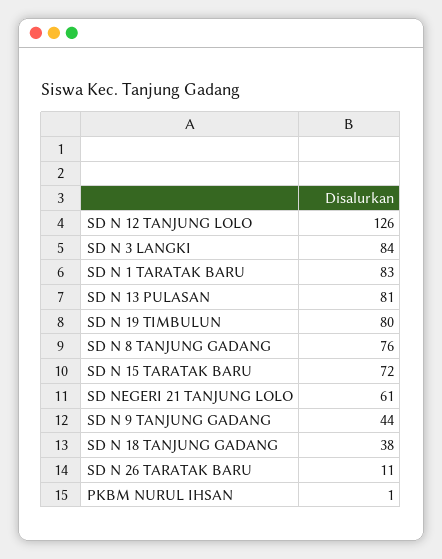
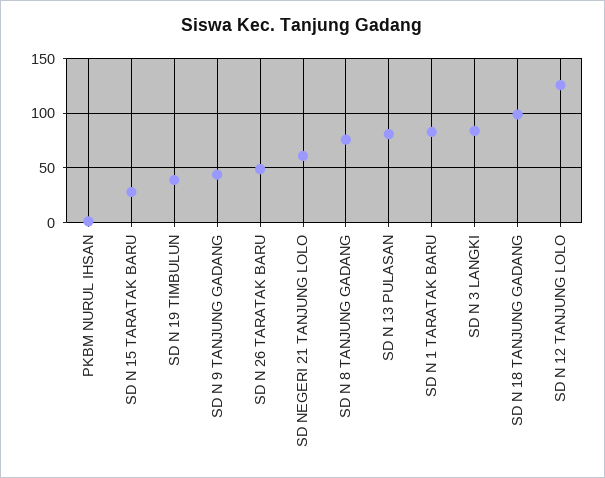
SD N 19 TIMBULUN: 80 -> 40
SD N 15 TARATAK BARU: 72 -> 30
SD N 18 TANJUNG GADANG: 38 -> 100
SD N 26 TARATAK BARU: 11 -> 50

